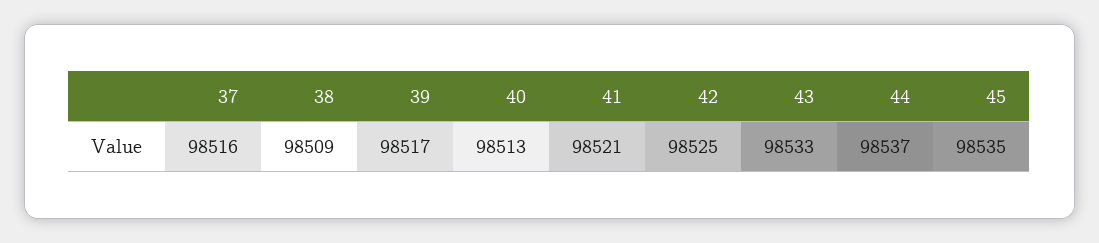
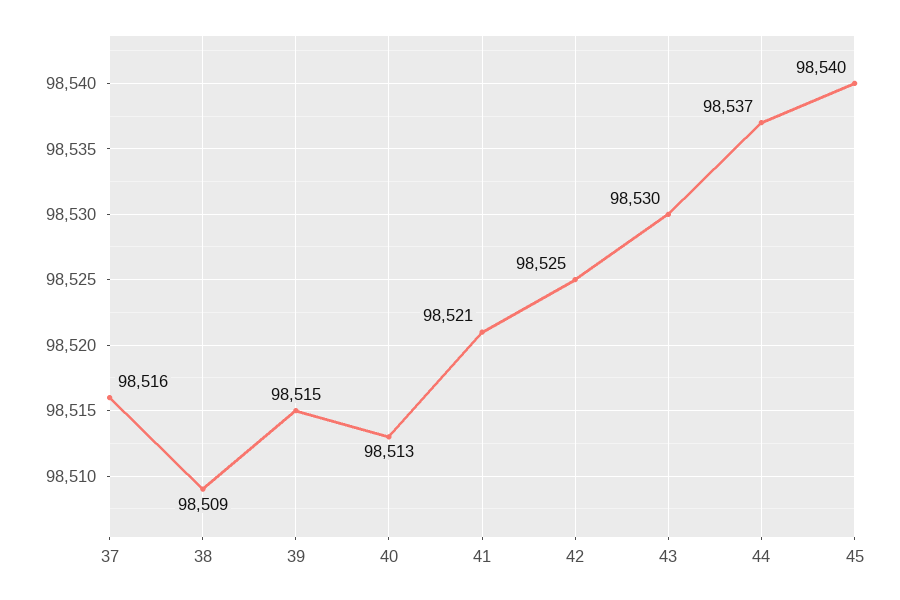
39: 98517 -> 98515
43: 98533 -> 98530
45: 98535 -> 98540

